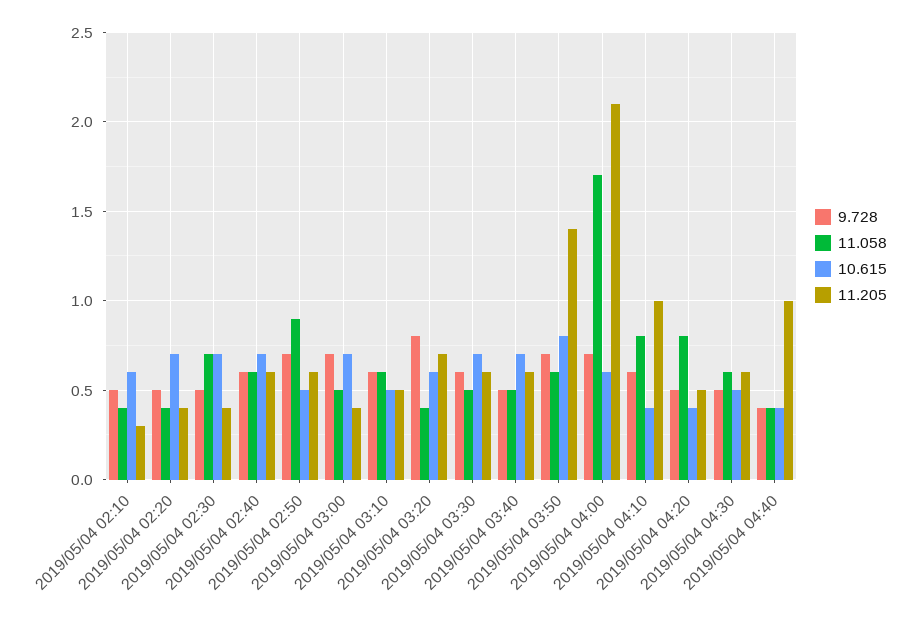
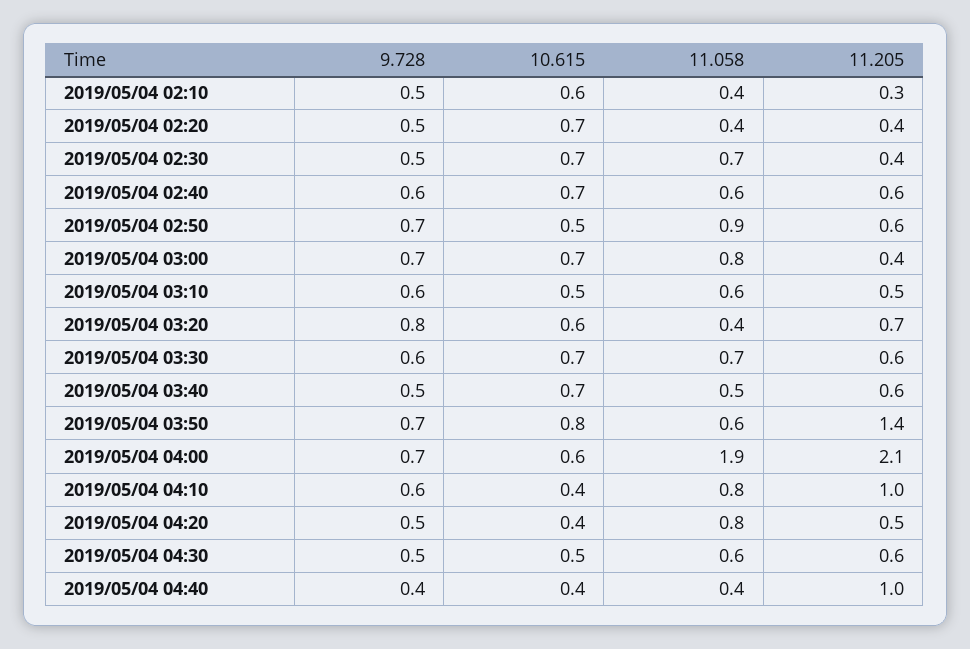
11.058, 2019/05/04 03:00: 0.5 -> 0.8
11.058, 2019/05/04 03:30: 0.5 -> 0.7
11.058, 2019/05/04 04:00: 1.7 -> 1.9

